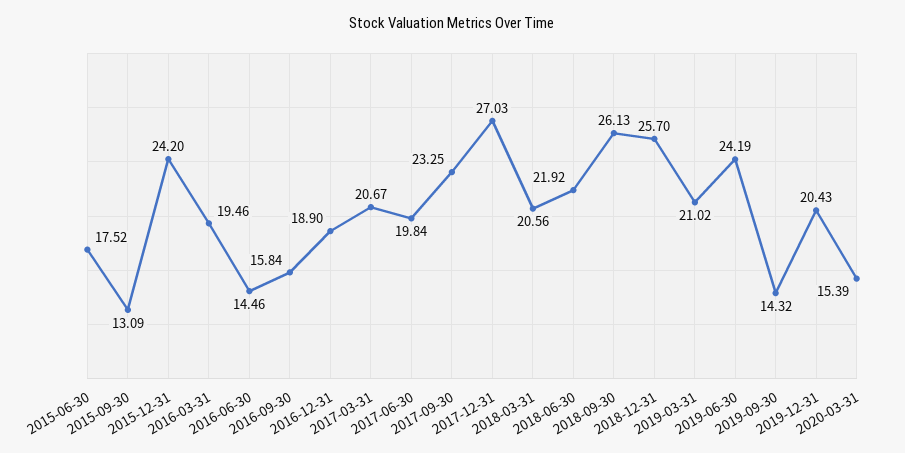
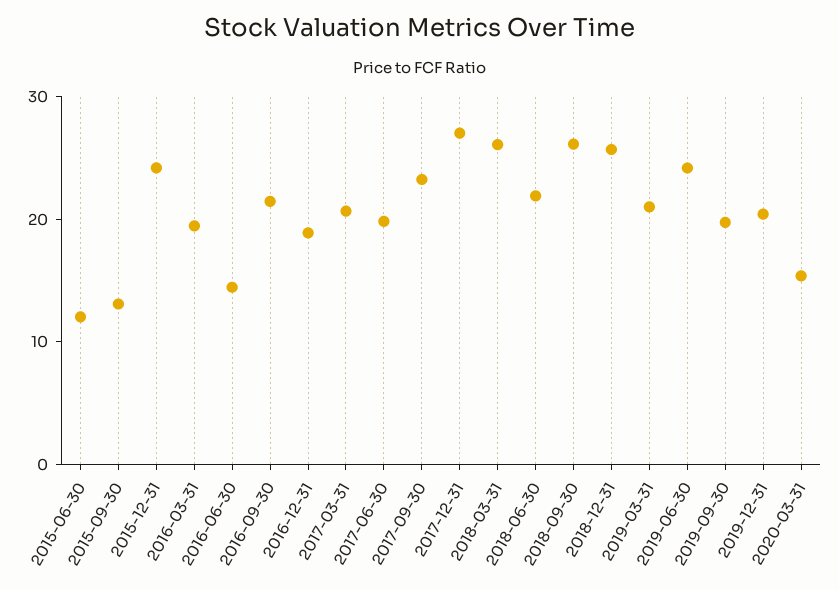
2015-06-30: 17.52 -> 12
2016-09-30: 15.84 -> 22
2018-03-31: 20.56 -> 26
2019-09-30: 14.32 -> 20

